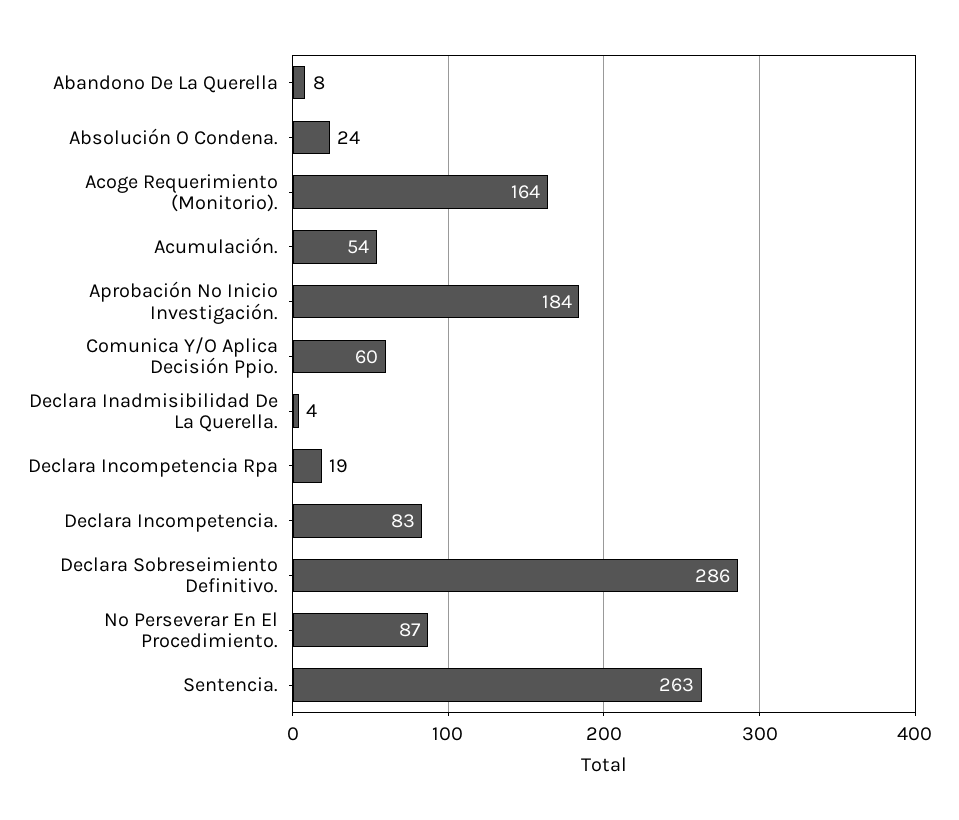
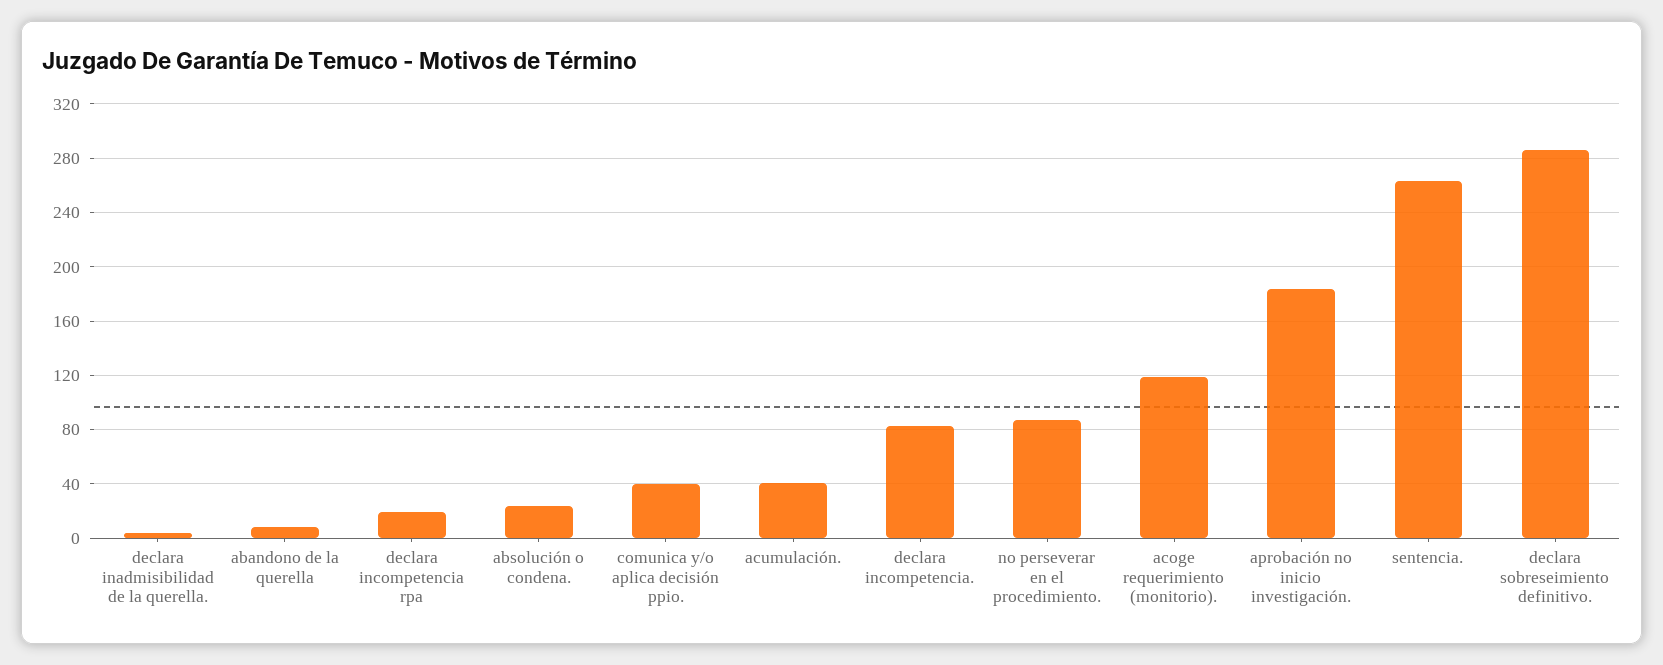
Acoge Requerimiento (Monitorio).: 164 -> 120
Acumulación.: 54 -> 40
Comunica Y/O Aplica Decisión Ppio.: 60 -> 40

